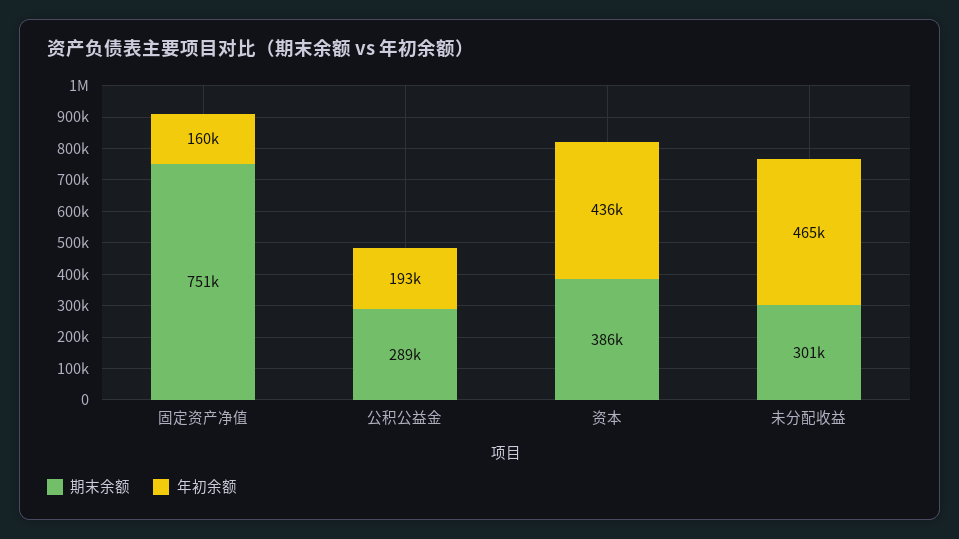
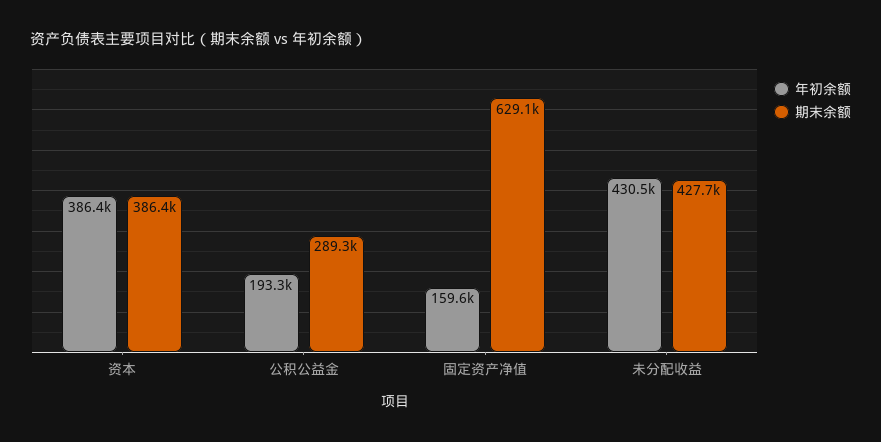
期末余额, 固定资产净值: 751000 -> 629100
年初余额, 资本: 436000 -> 386400
期末余额, 未分配收益: 301000 -> 427700
年初余额, 未分配收益: 465000 -> 430500

